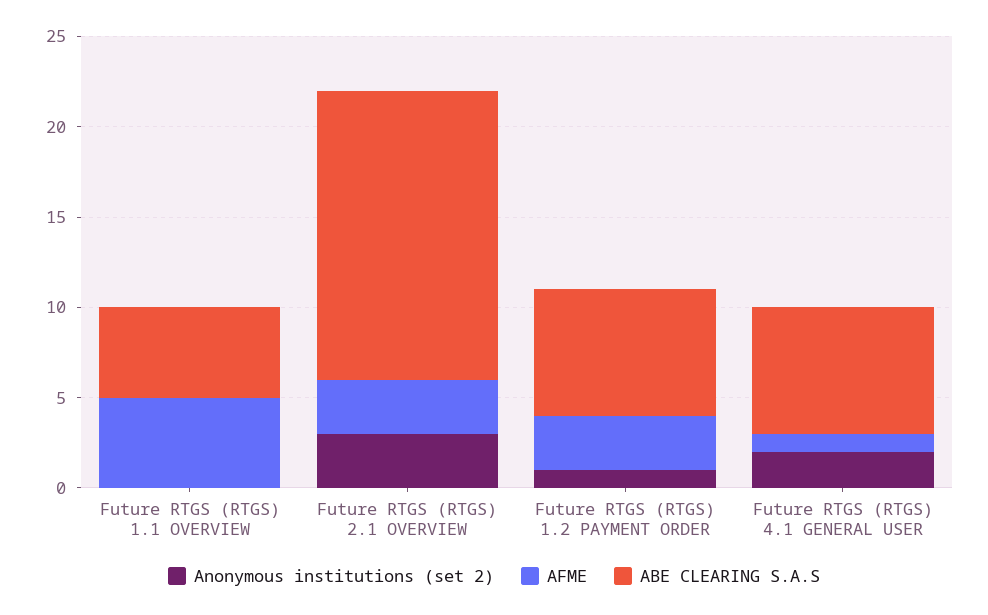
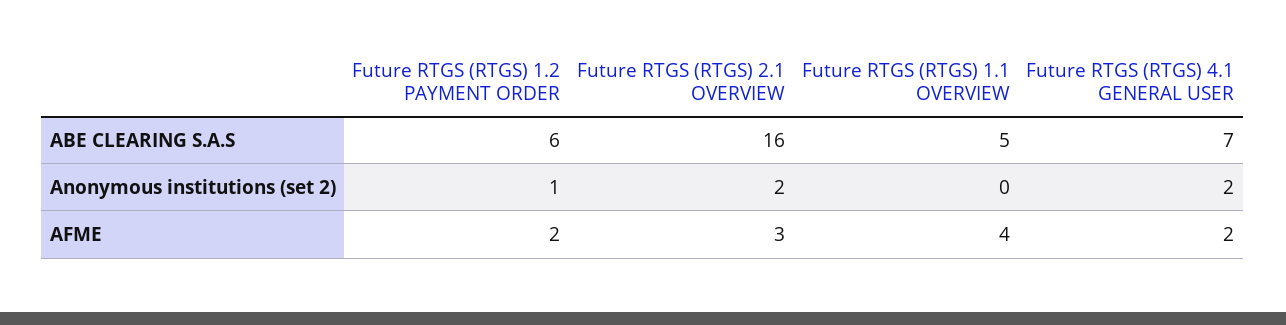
AFME, Future RTGS (RTGS) 1.1 OVERVIEW: 5 -> 4
Anonymous institutions (set 2), Future RTGS (RTGS) 2.1 OVERVIEW: 3 -> 2
AFME, Future RTGS (RTGS) 1.2 PAYMENT ORDER: 3 -> 2
ABE CLEARING S.A.S, Future RTGS (RTGS) 1.2 PAYMENT ORDER: 7 -> 6
AFME, Future RTGS (RTGS) 4.1 GENERAL USER: 1 -> 2

